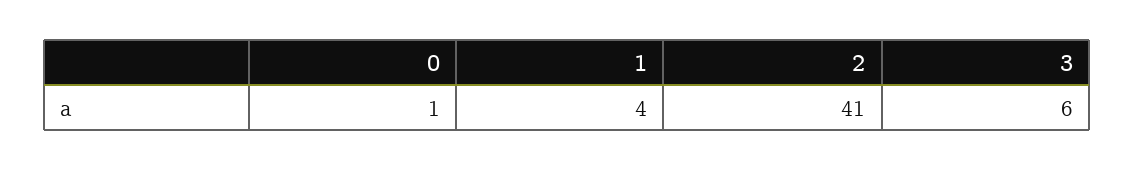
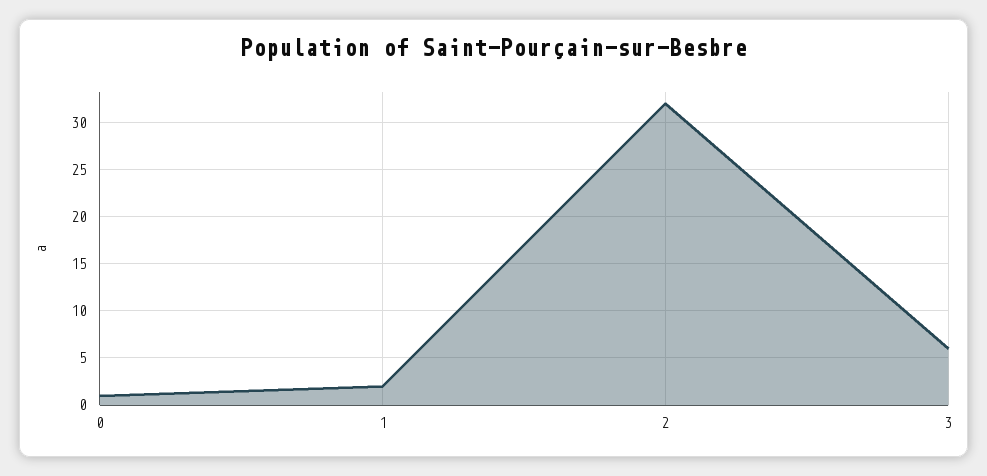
1: 4 -> 2
2: 41 -> 32

